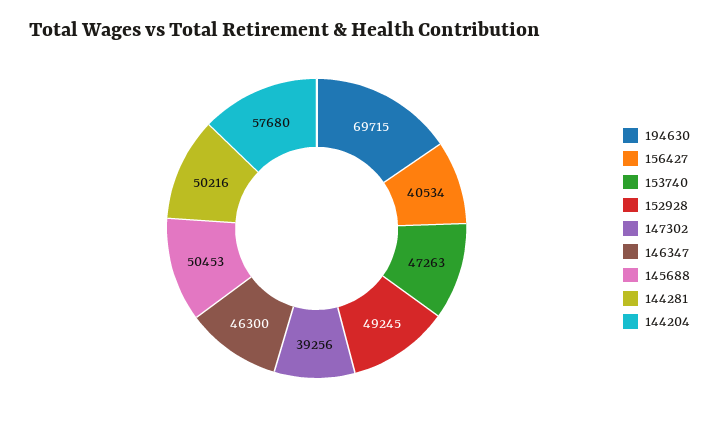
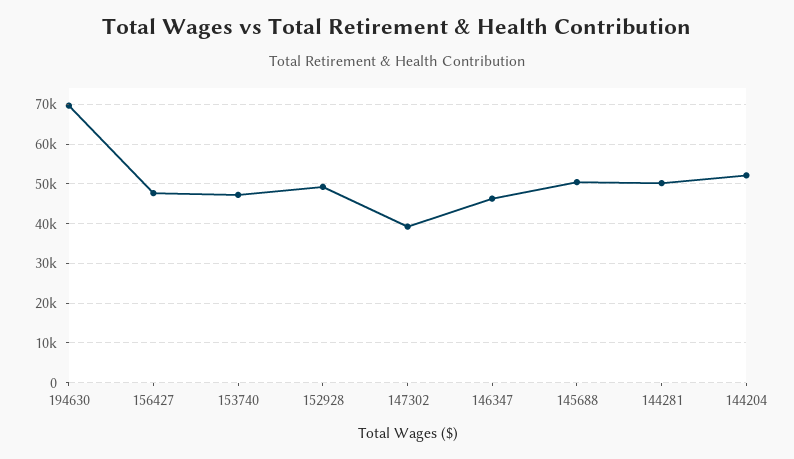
156427: 40534 -> 48000
144204: 57680 -> 52000

